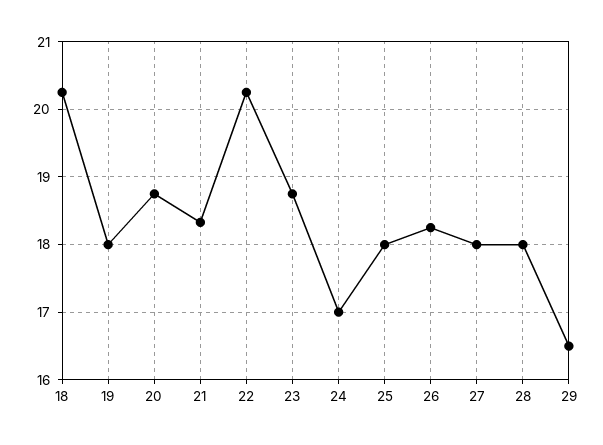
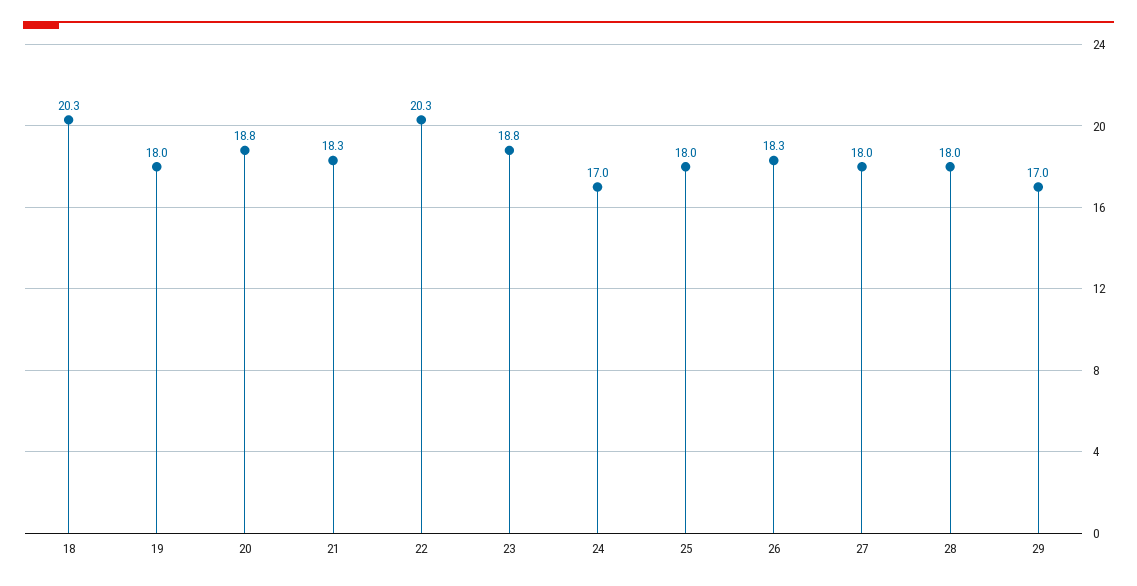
29: 16.5 -> 17

